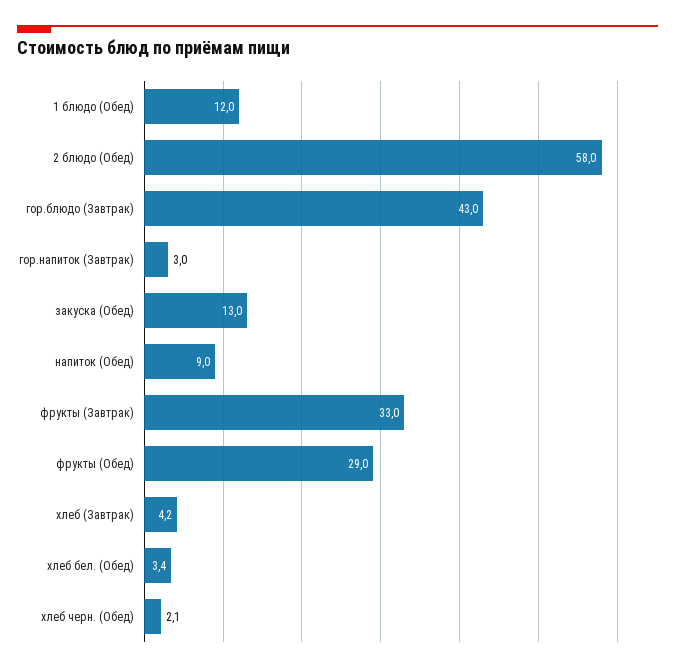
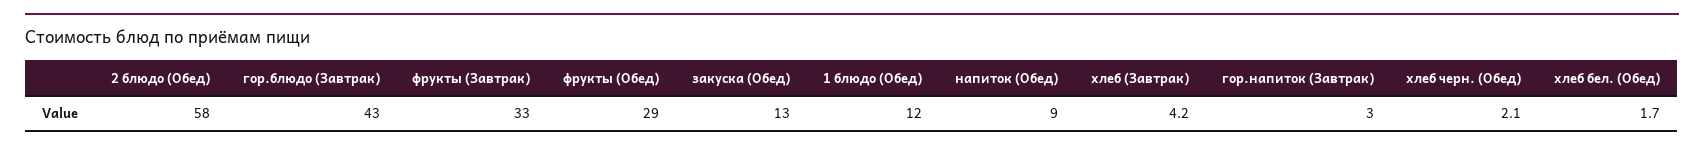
хлеб бел. (Обед): 3.4 -> 1.7

